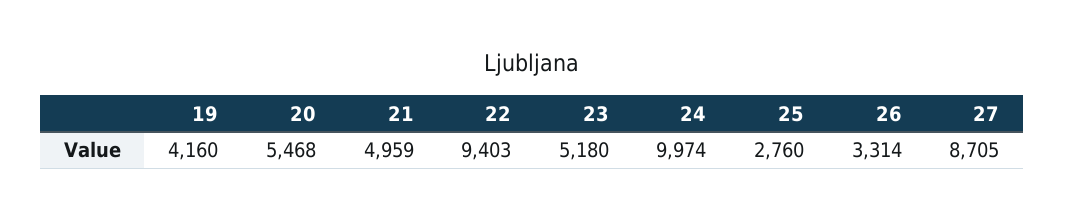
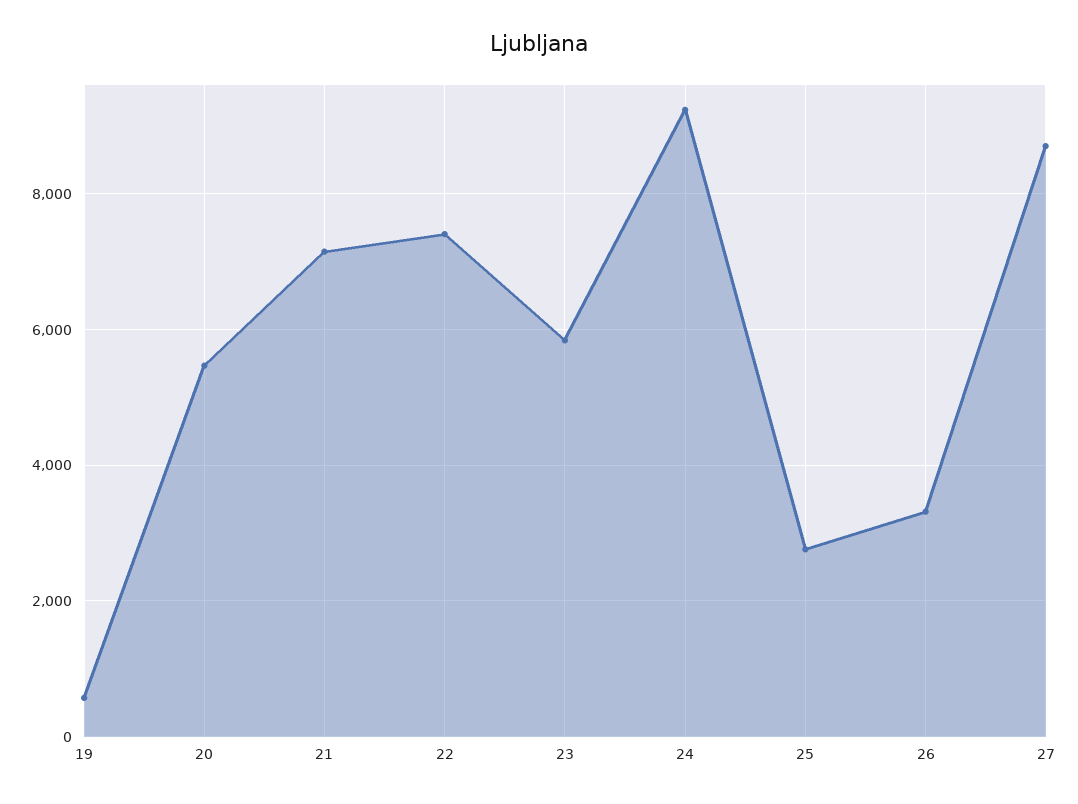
19: 4160 -> 600
21: 4959 -> 7200
22: 9403 -> 7400
23: 5180 -> 5800
24: 9974 -> 9200

